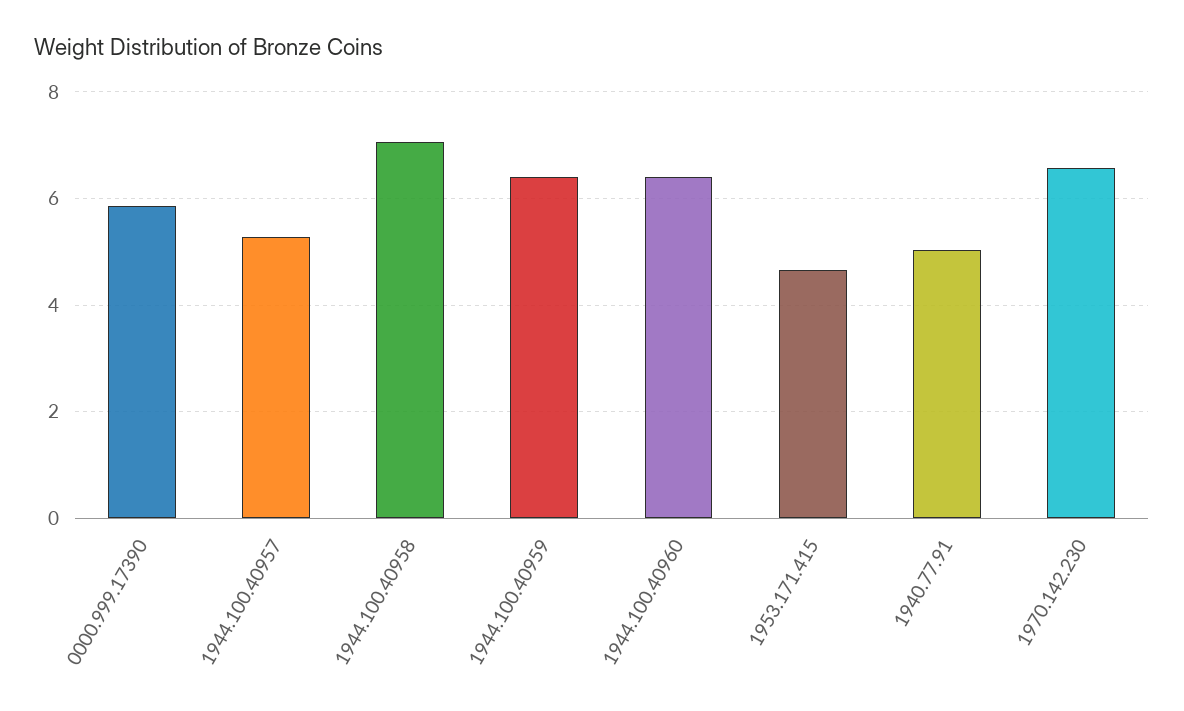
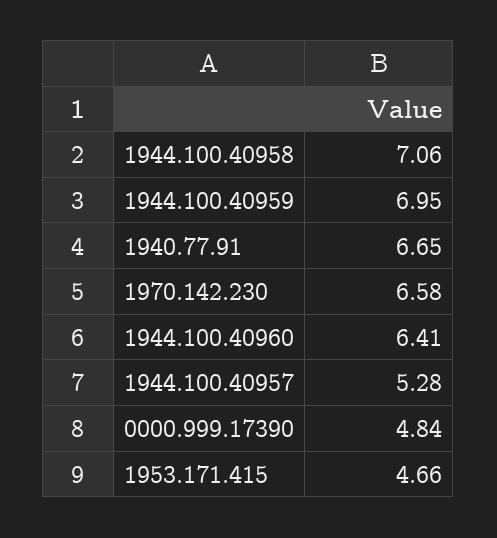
0000.999.17390: 5.8 -> 4.84
1944.100.40959: 6.4 -> 6.95
1940.77.91: 5 -> 6.65

